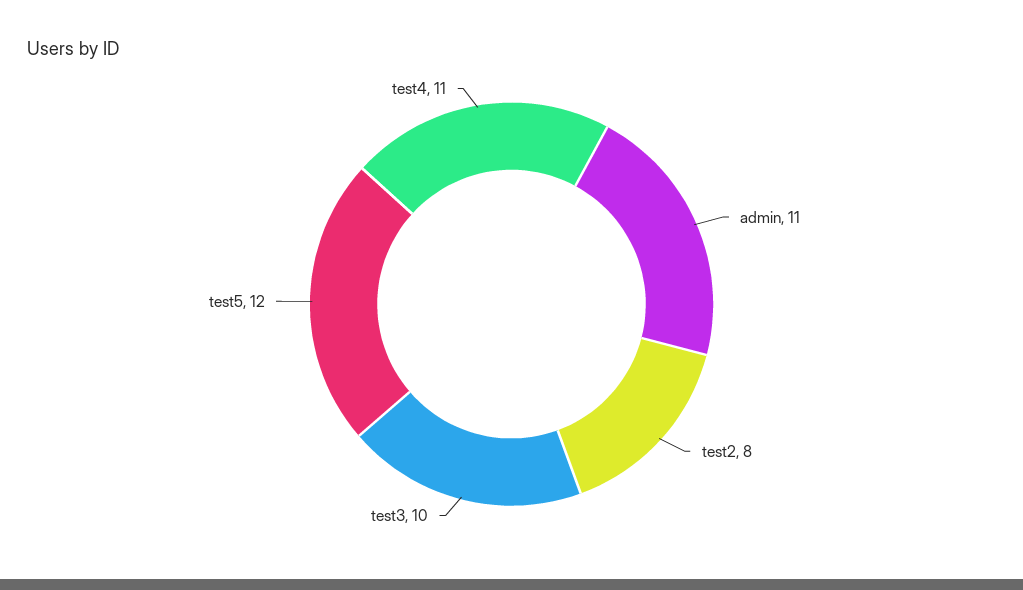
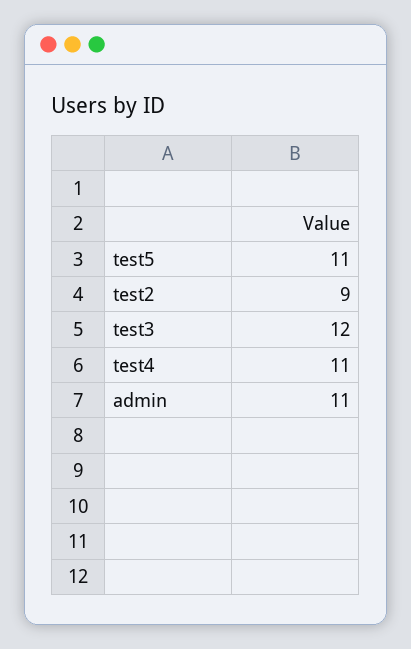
test2: 8 -> 9
test3: 10 -> 12
test5: 12 -> 11

